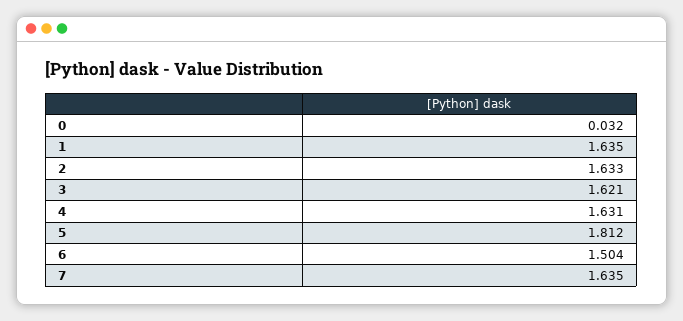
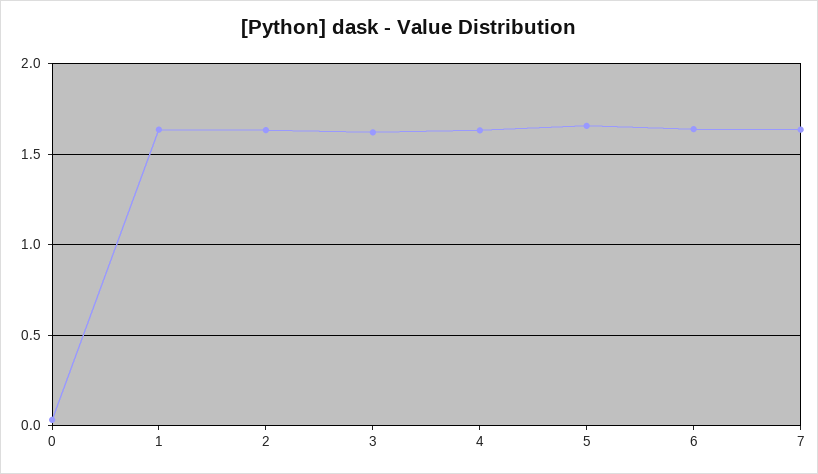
5: 1.812 -> 1.65
6: 1.504 -> 1.65

